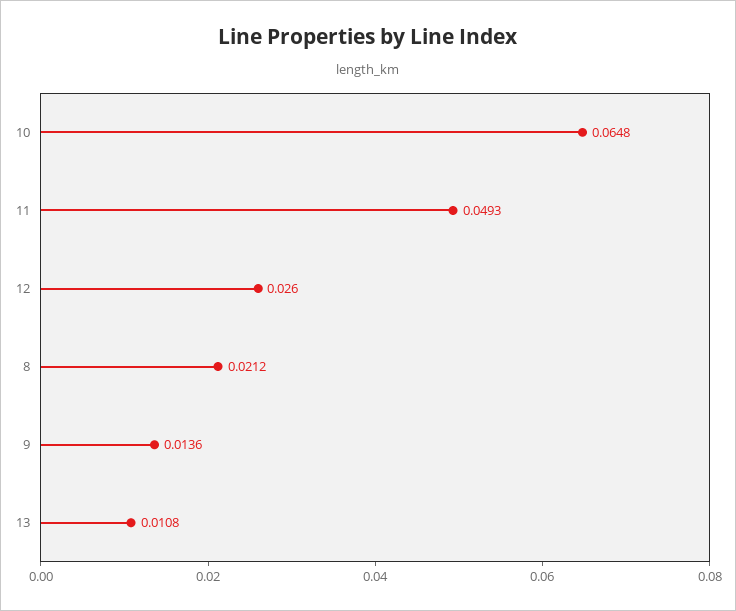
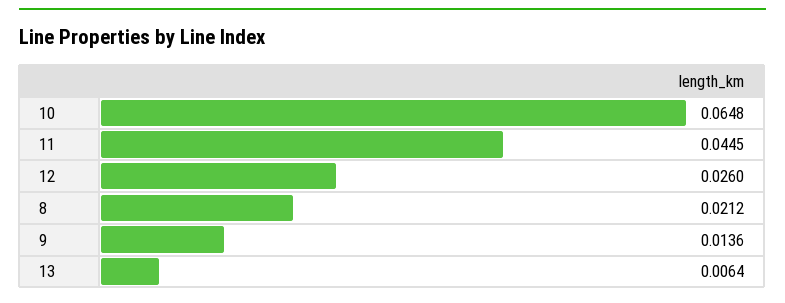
11: 0.0493 -> 0.0445
13: 0.0108 -> 0.0064

